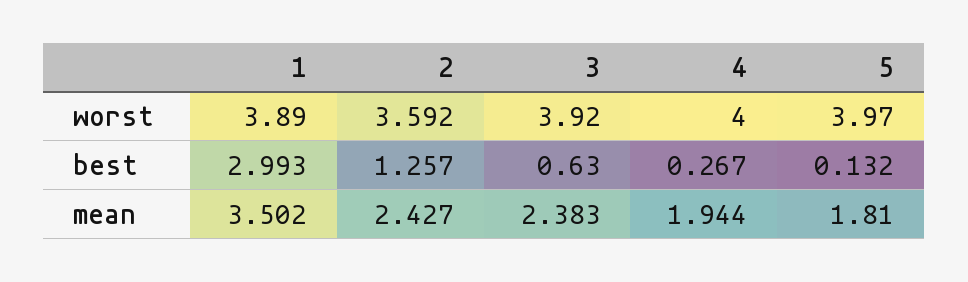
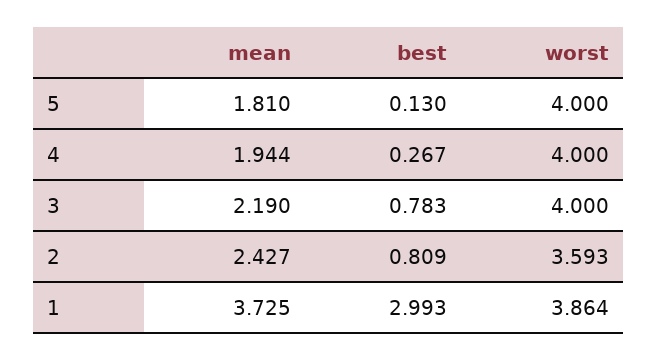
1, worst: 3.89 -> 3.864
2, worst: 3.592 -> 3.593
3, worst: 3.92 -> 4
5, worst: 3.97 -> 4
2, best: 1.257 -> 0.809
3, best: 0.63 -> 0.783
5, best: 0.132 -> 0.13
1, mean: 3.502 -> 3.725
3, mean: 2.383 -> 2.19

